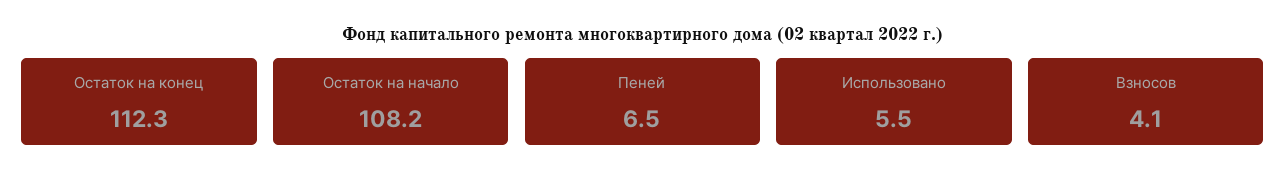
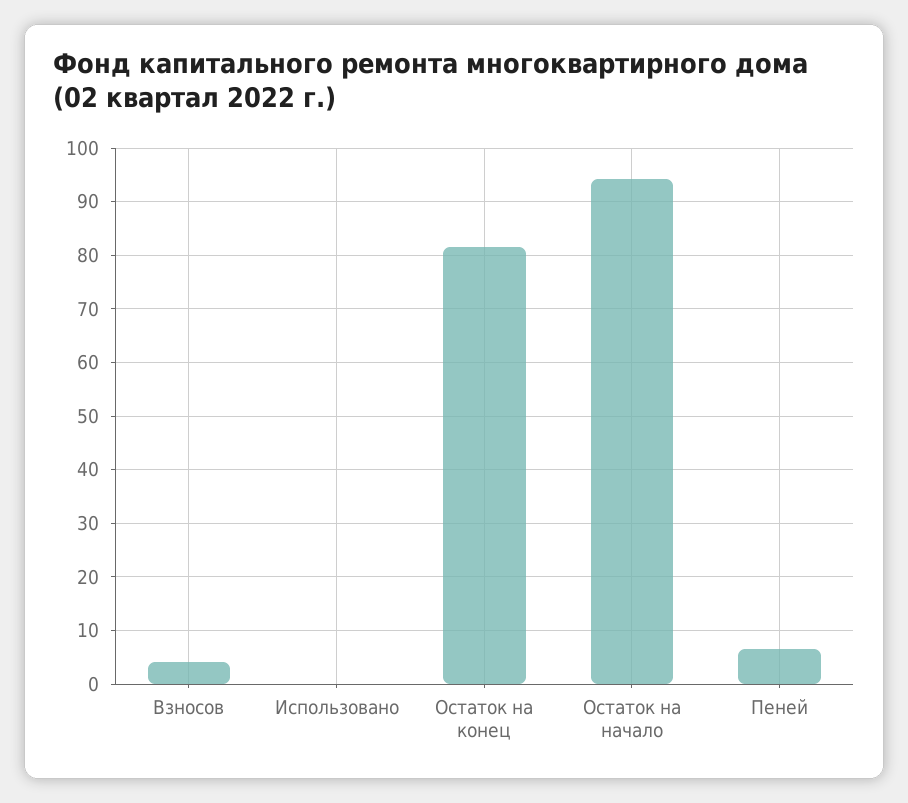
Остаток на конец: 112.3 -> 82
Остаток на начало: 108.2 -> 94
Использовано: 5.5 -> 0

